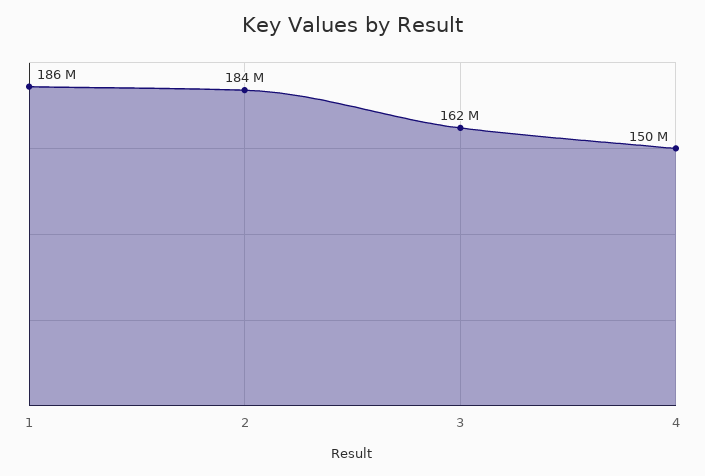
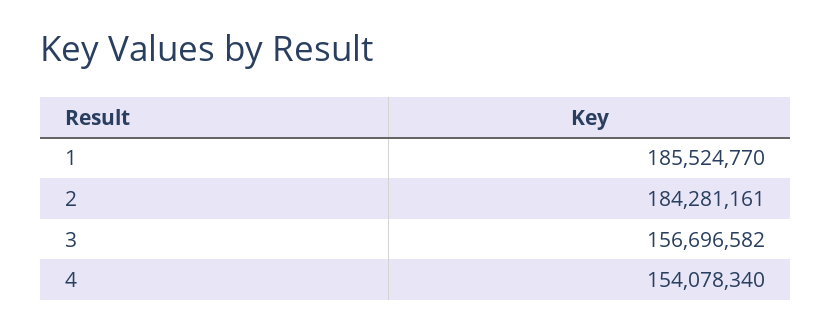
3: 162000000 -> 156696582
4: 150000000 -> 154078340

